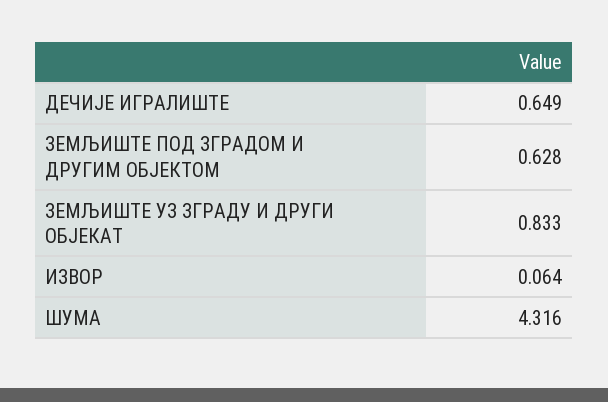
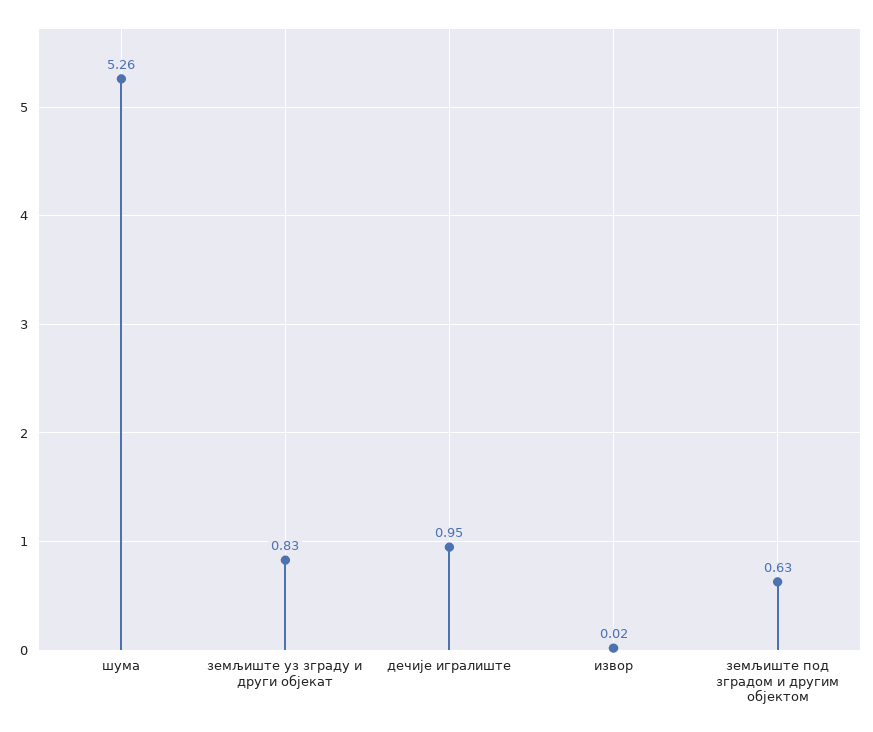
ДЕЧИЈЕ ИГРАЛИШТЕ: 0.649 -> 0.95
ИЗВОР: 0.064 -> 0.02
ШУМА: 4.316 -> 5.26

